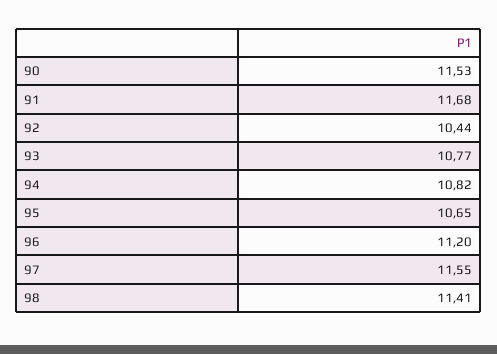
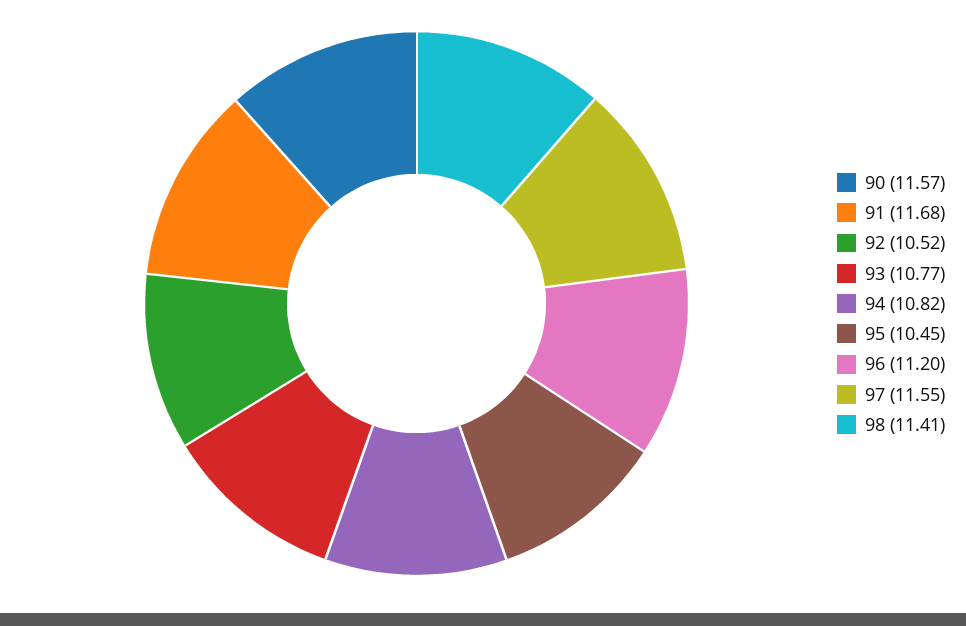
90: 11.53 -> 11.57
92: 10.44 -> 10.52
95: 10.65 -> 10.45

